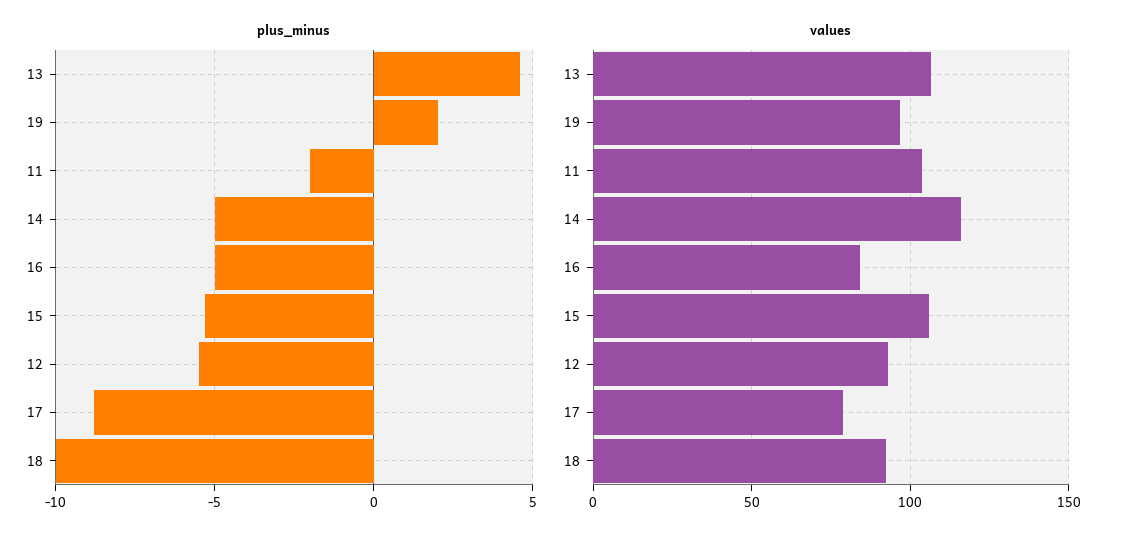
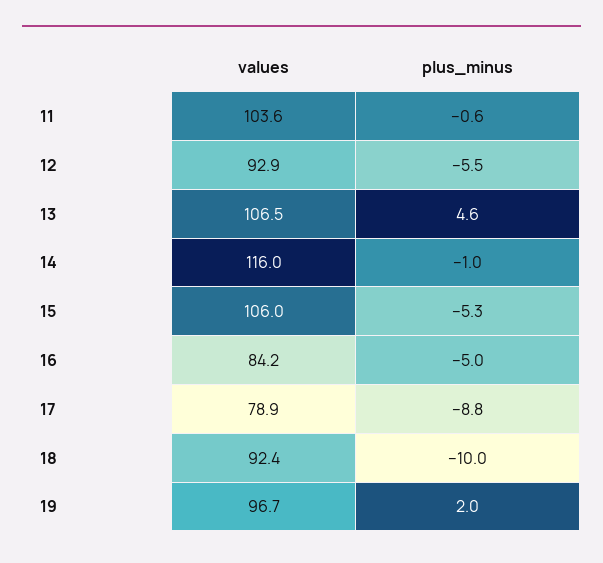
plus_minus, 11: -2 -> -0.6
plus_minus, 14: -5 -> -1

